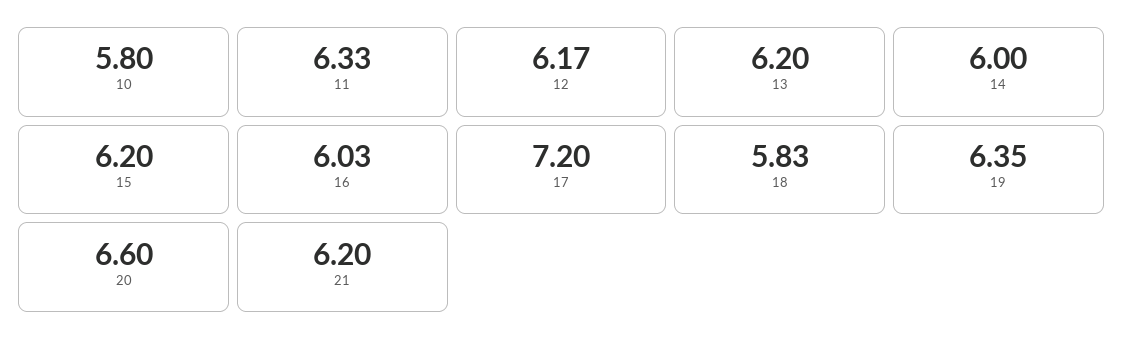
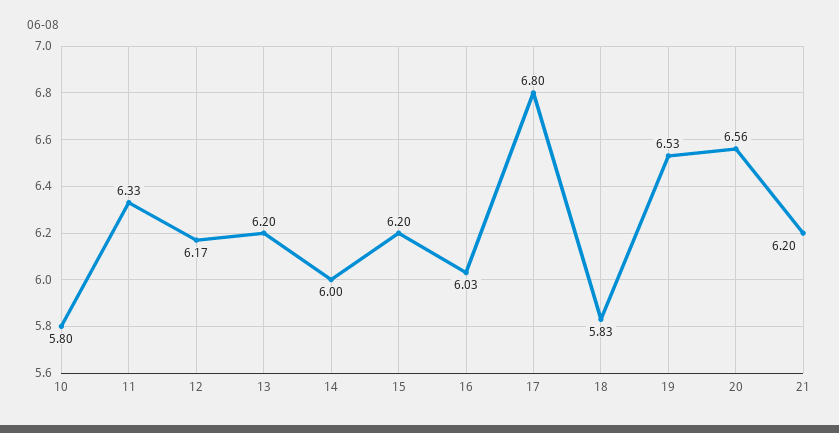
17: 7.2 -> 6.8
19: 6.35 -> 6.53
20: 6.6 -> 6.56

